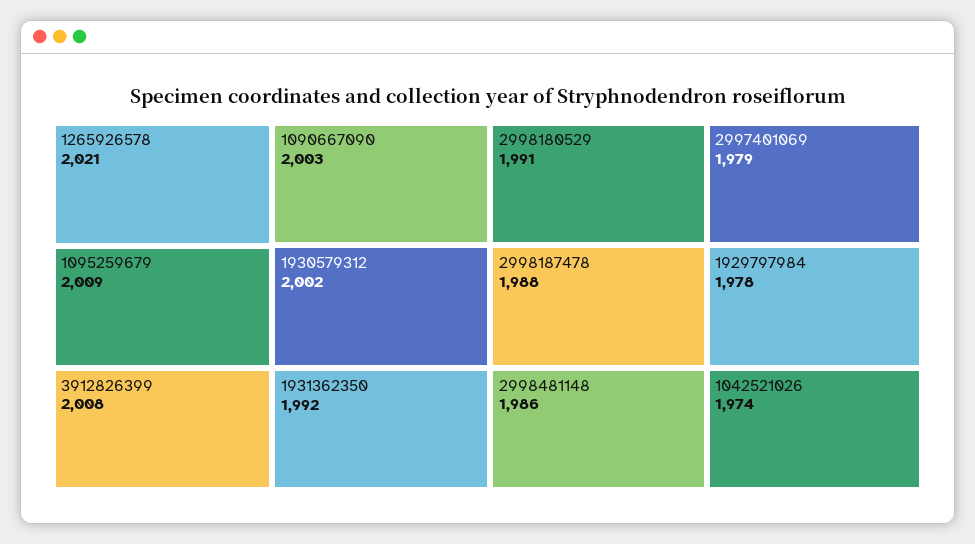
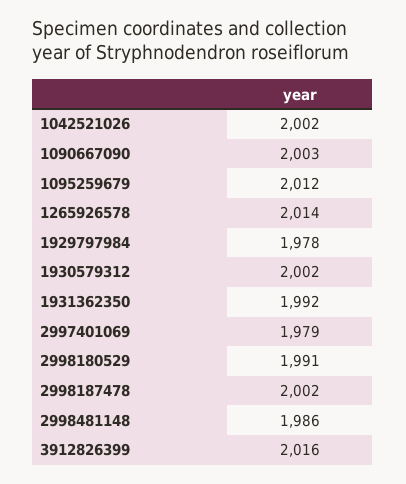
1265926578: 2021 -> 2014
1095259679: 2009 -> 2012
3912826399: 2008 -> 2016
2998187478: 1988 -> 2002
1042521026: 1974 -> 2002

